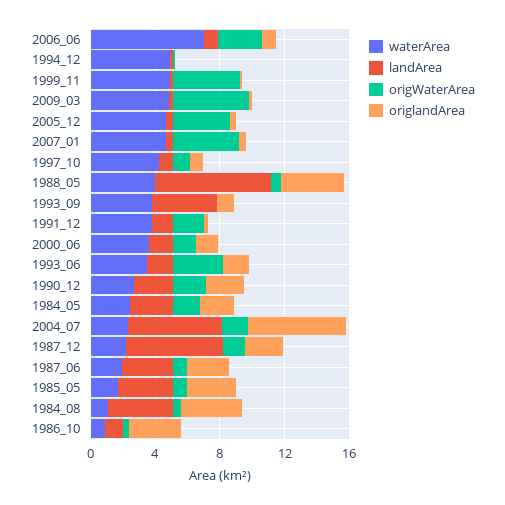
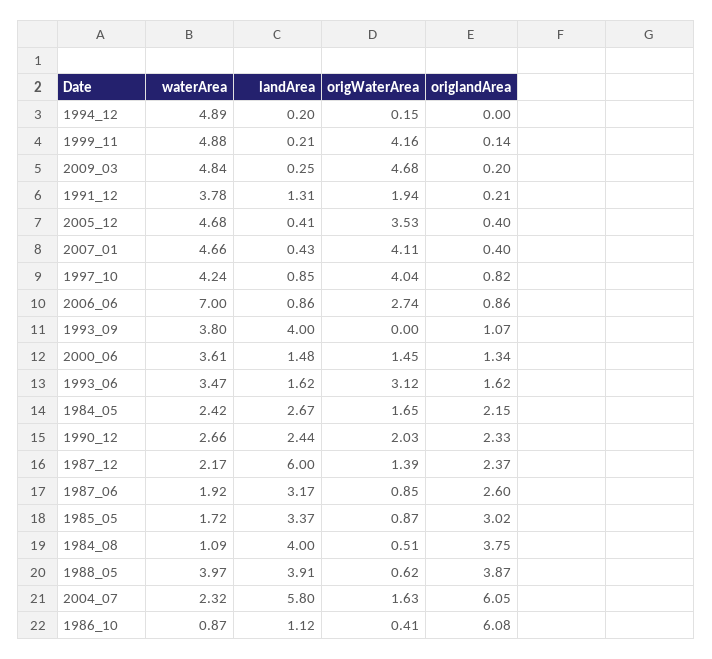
origWaterArea, 1997_10: 1 -> 4.04
landArea, 1988_05: 7 -> 3.91
origlandArea, 1986_10: 3 -> 6.08

